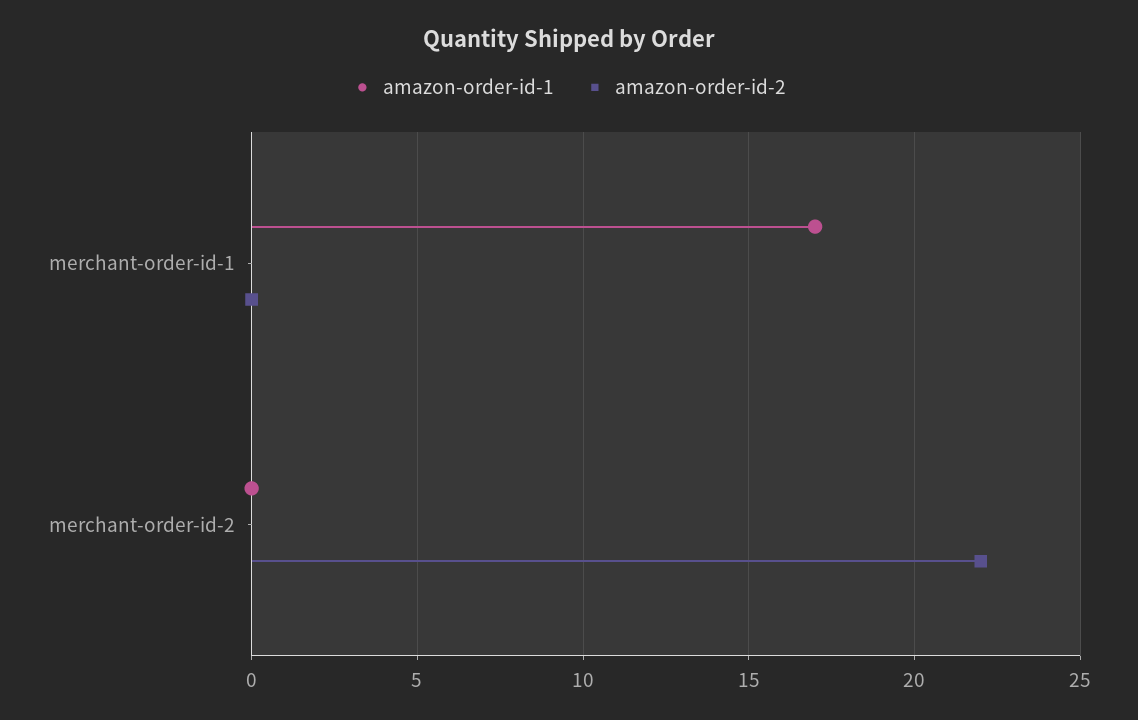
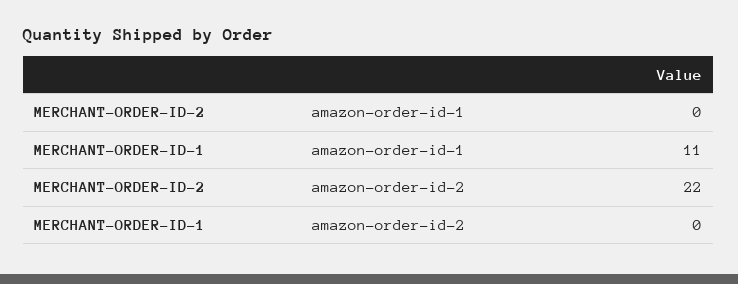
amazon-order-id-1, merchant-order-id-1: 17 -> 11

